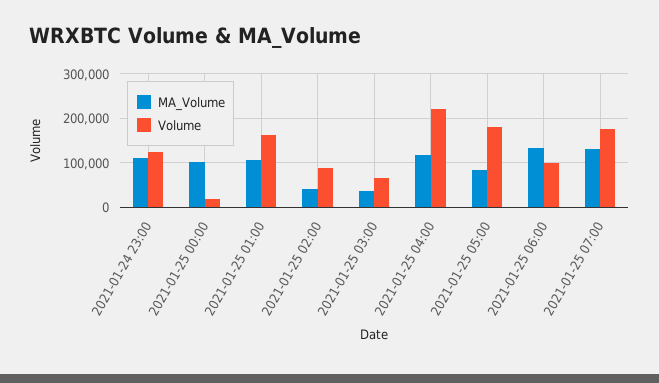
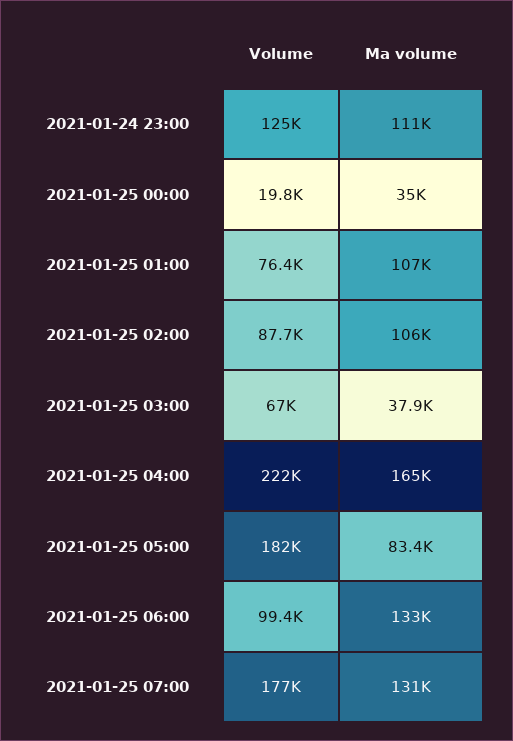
MA_Volume, 2021-01-25 00:00: 100000 -> 35000
Volume, 2021-01-25 01:00: 160000 -> 76400
MA_Volume, 2021-01-25 02:00: 40000 -> 106000
MA_Volume, 2021-01-25 04:00: 120000 -> 165000

